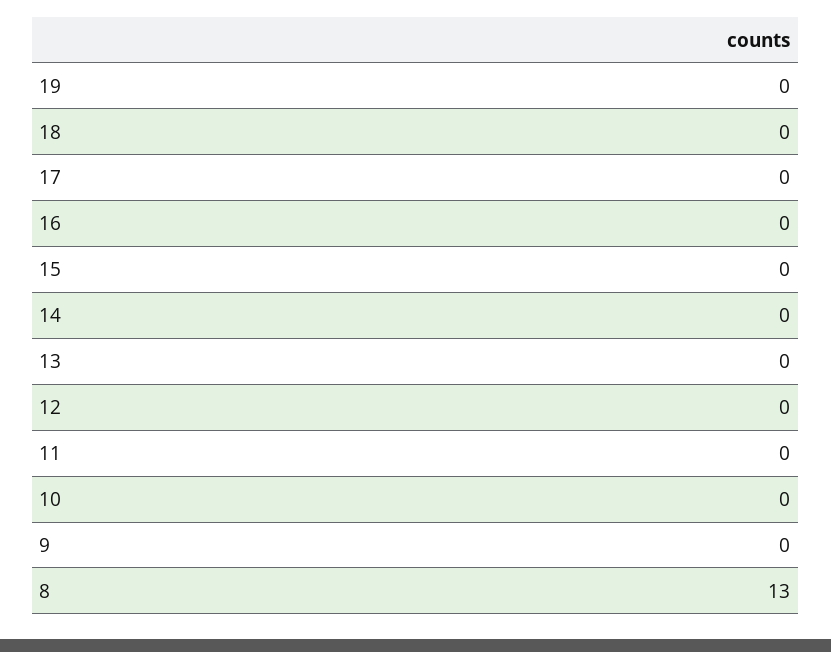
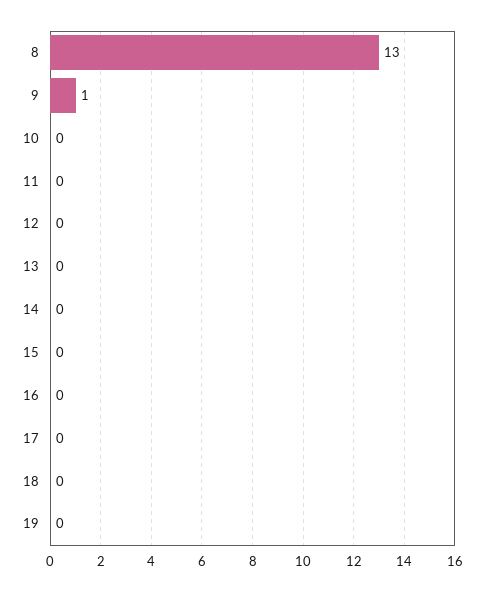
9: 0 -> 1

